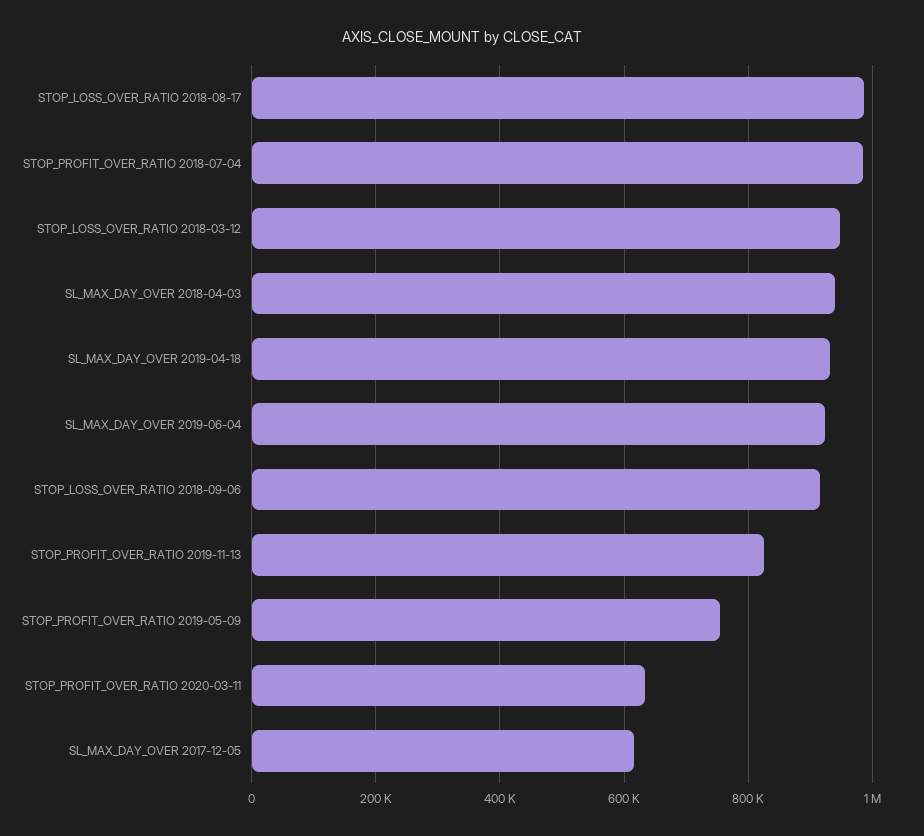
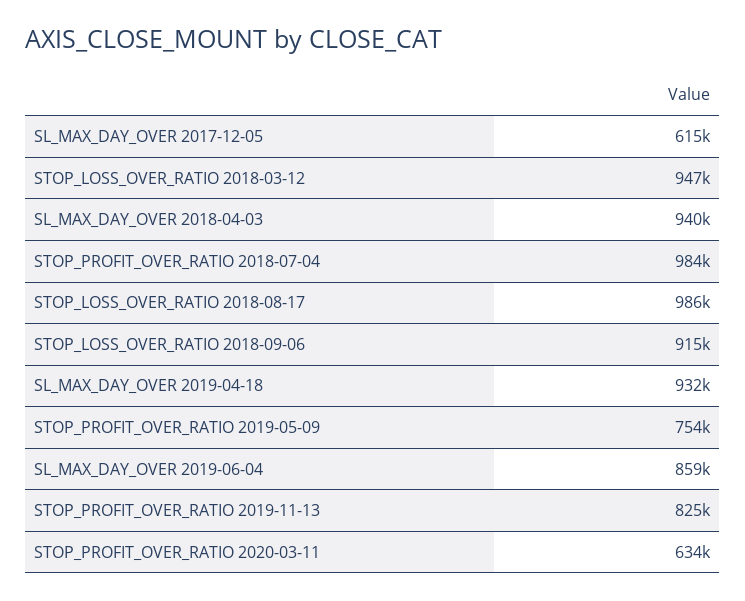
SL_MAX_DAY_OVER 2019-06-04: 920000 -> 859000

